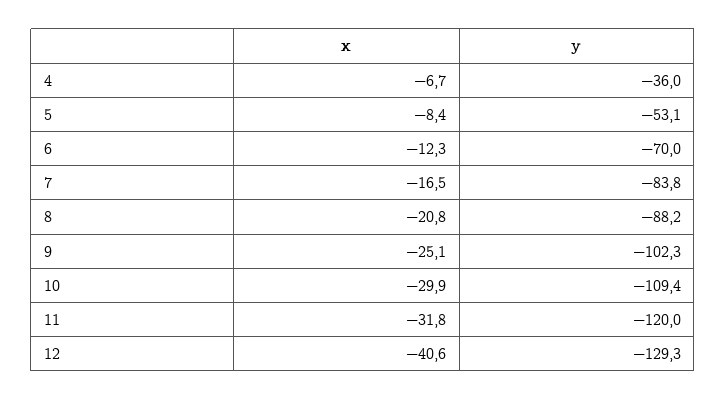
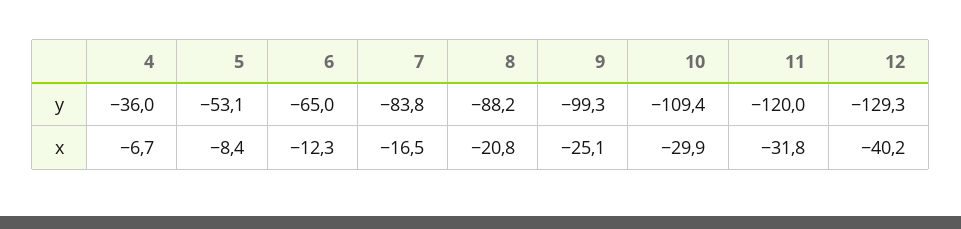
y, 6: -70 -> -65
y, 9: -102.3 -> -99.3
x, 12: -40.6 -> -40.2

